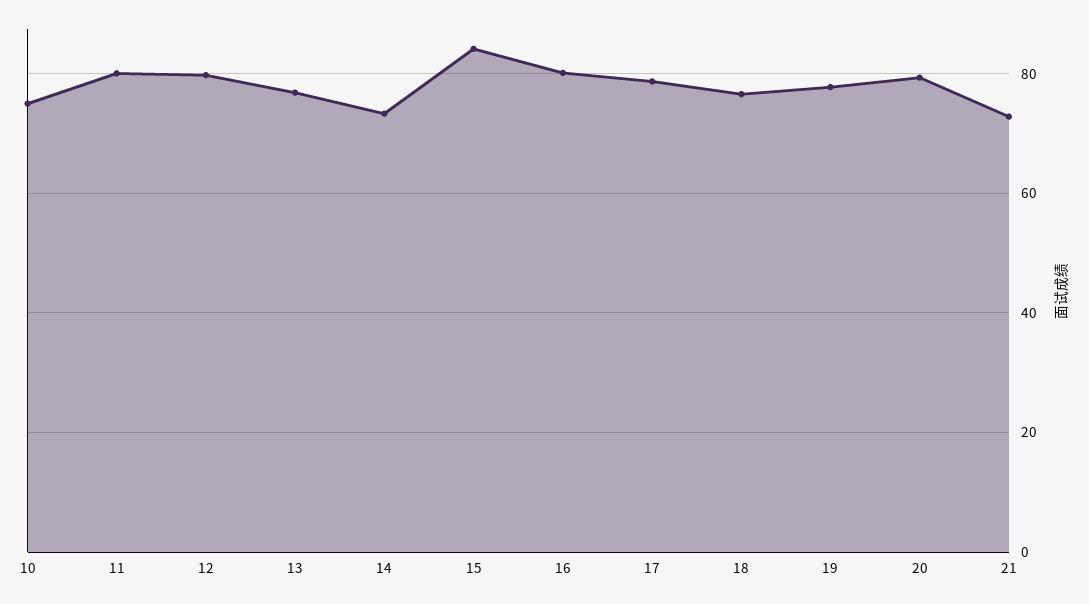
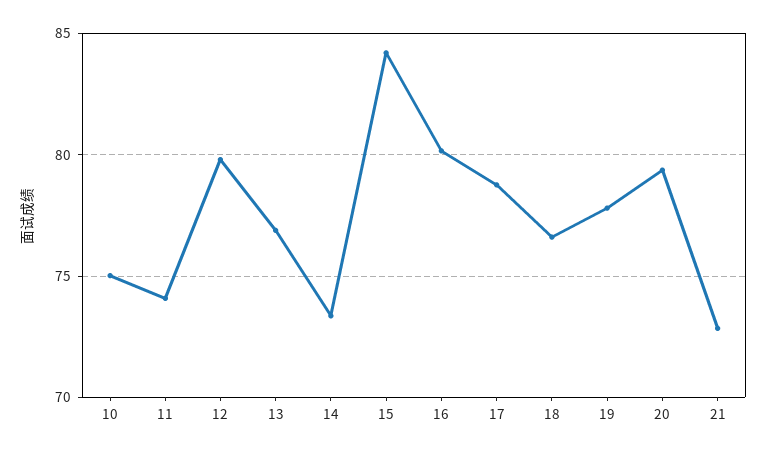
11: 80 -> 74

